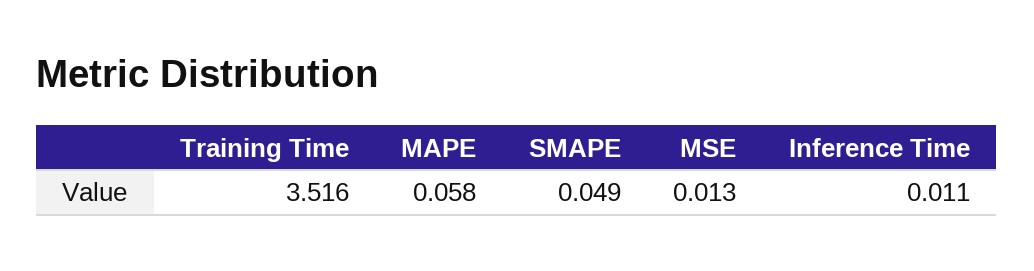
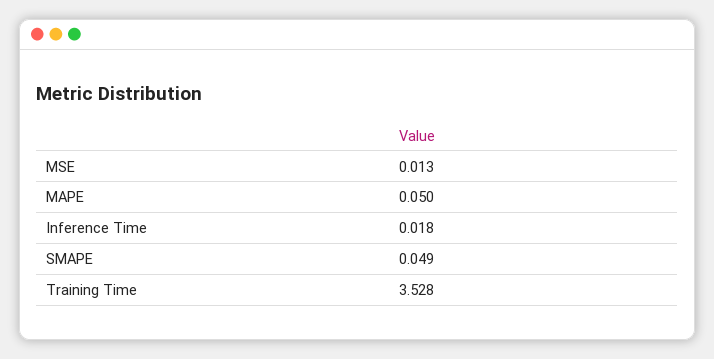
Training Time: 3.516 -> 3.528
MAPE: 0.058 -> 0.05
Inference Time: 0.011 -> 0.018

